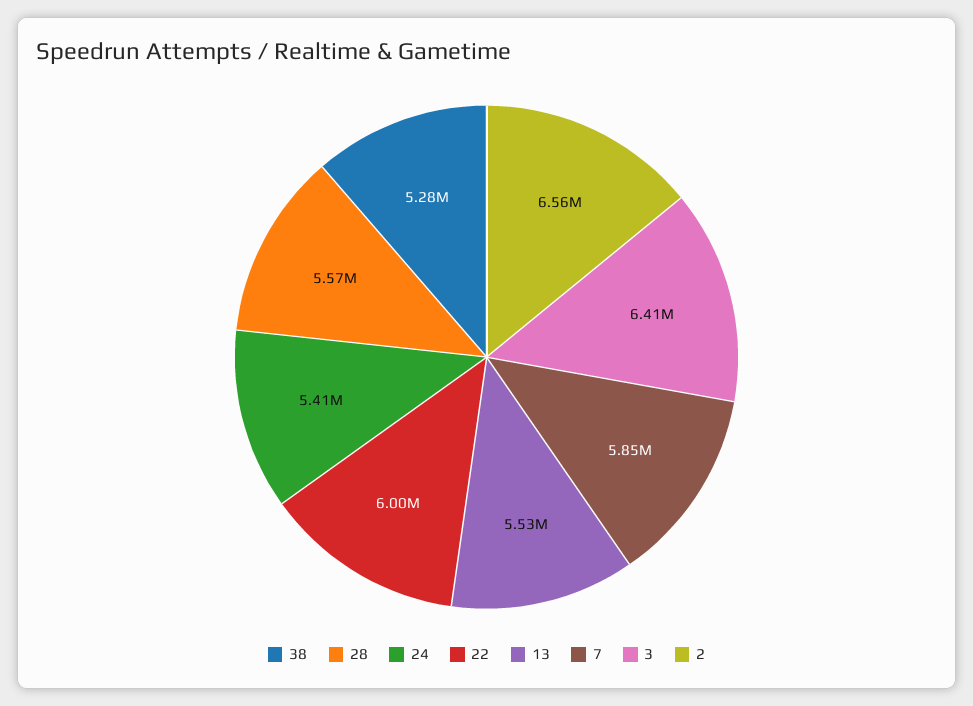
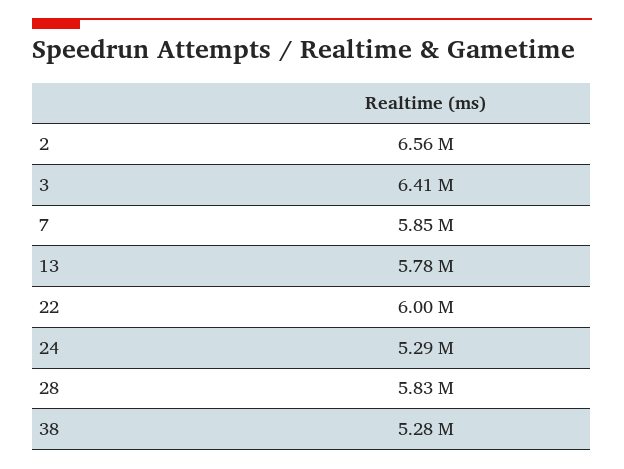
28: 5570000 -> 5830000
24: 5410000 -> 5290000
13: 5530000 -> 5780000

